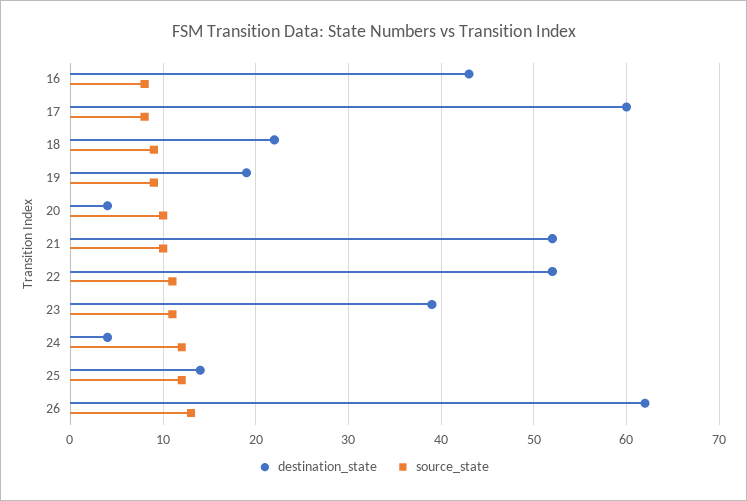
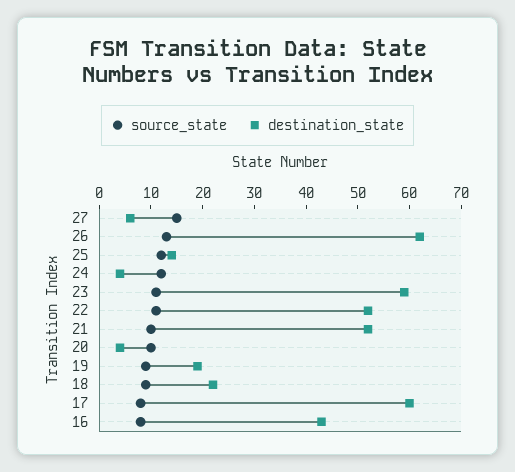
destination_state, 23: 39 -> 60
source_state, 27: none -> 15
destination_state, 27: none -> 5

